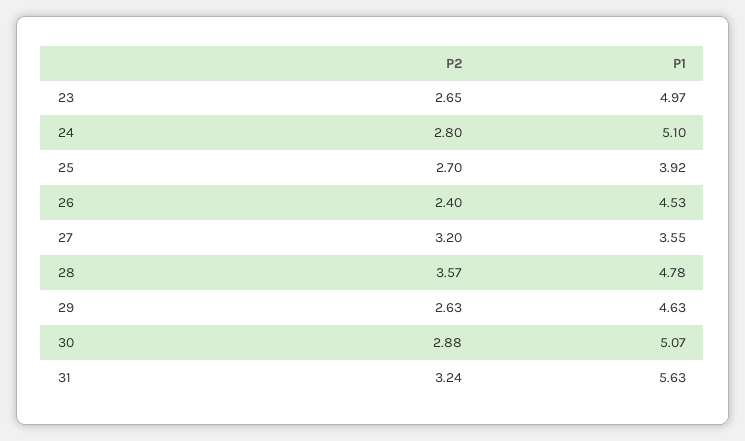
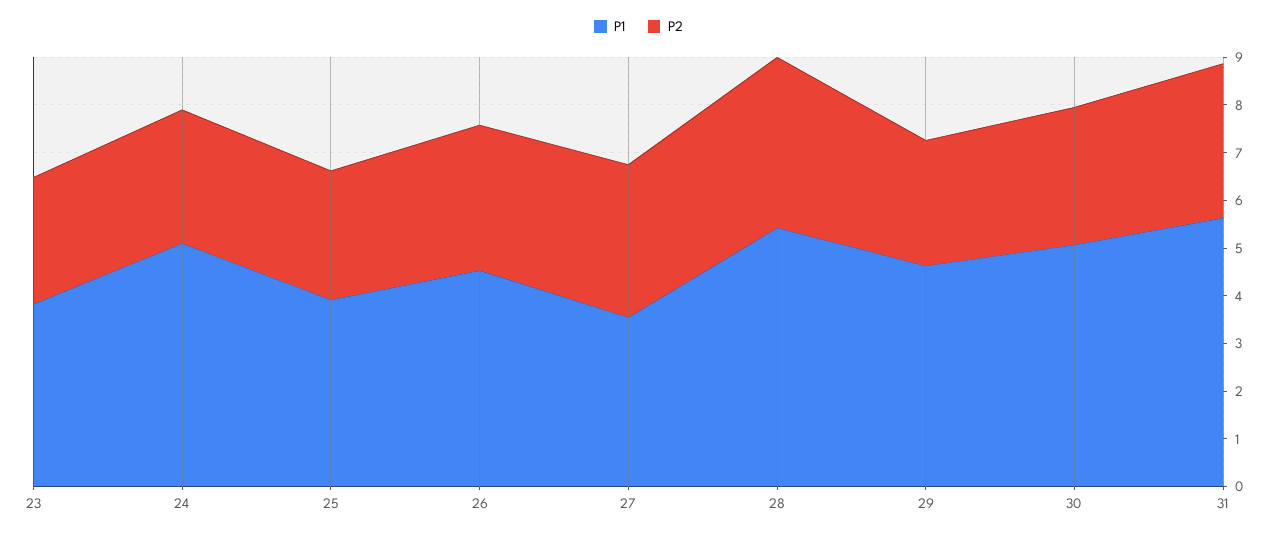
P1, 23: 4.97 -> 3.8
P2, 26: 2.4 -> 3
P1, 28: 4.78 -> 5.4

